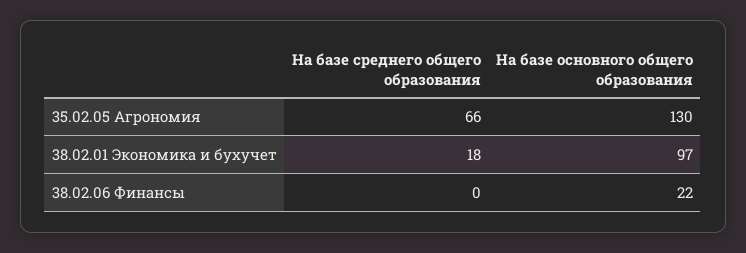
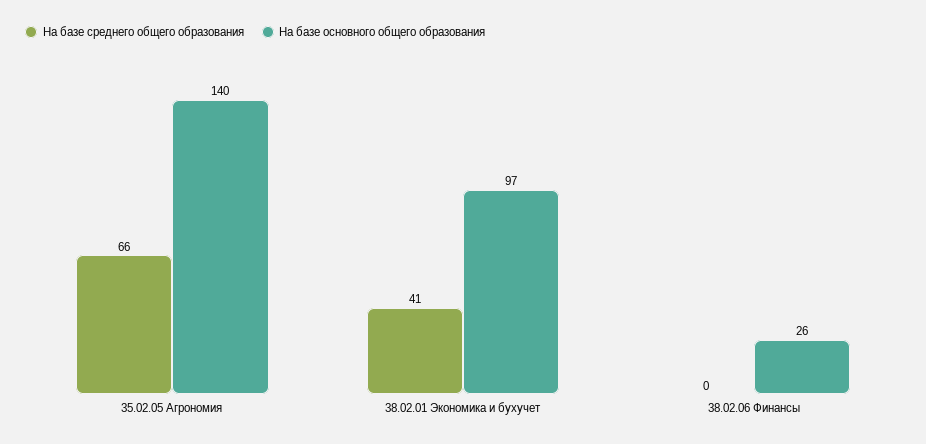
На базе основного общего образования, 35.02.05 Агрономия: 130 -> 140
На базе среднего общего образования, 38.02.01 Экономика и бухучет: 18 -> 41
На базе основного общего образования, 38.02.06 Финансы: 22 -> 26

